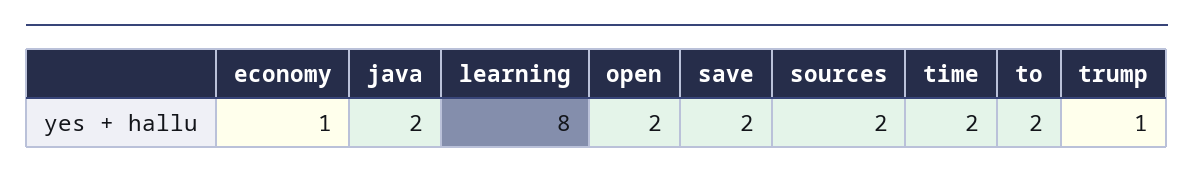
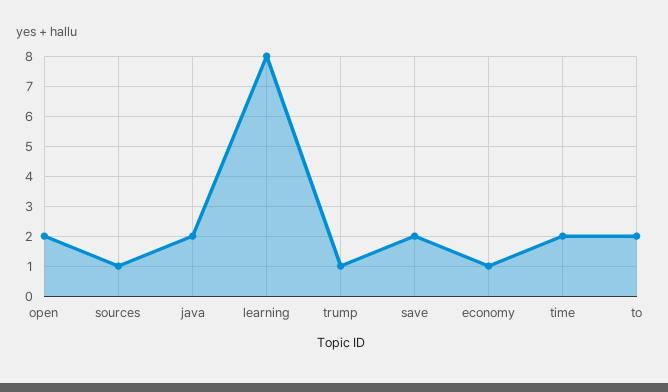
sources: 2 -> 1

